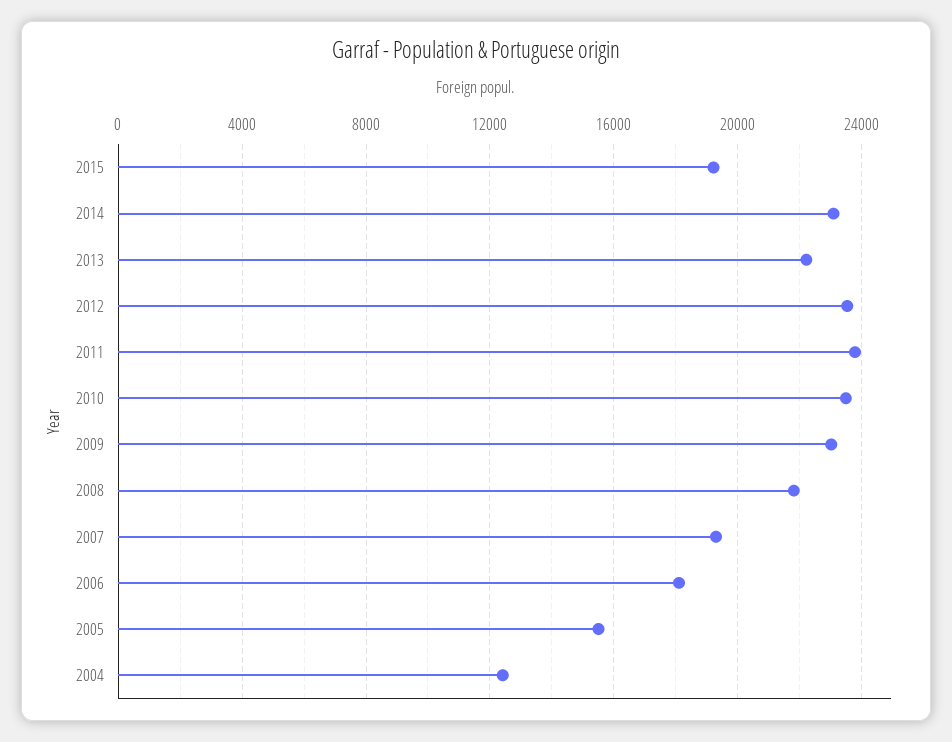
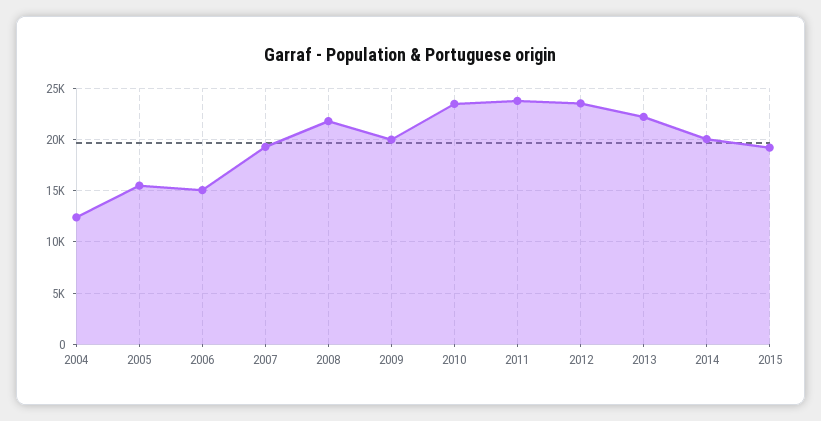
2014: 23000 -> 20000
2009: 23000 -> 20000
2006: 18000 -> 15000

